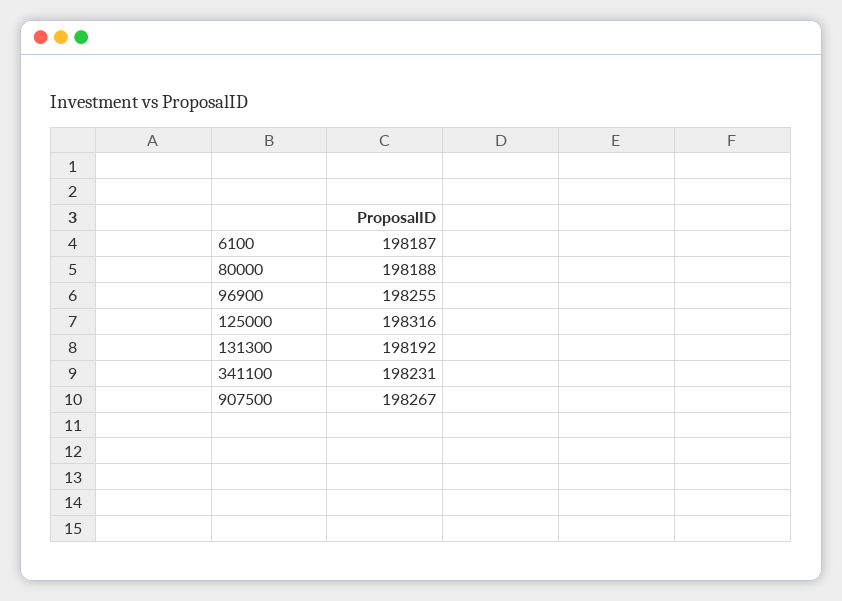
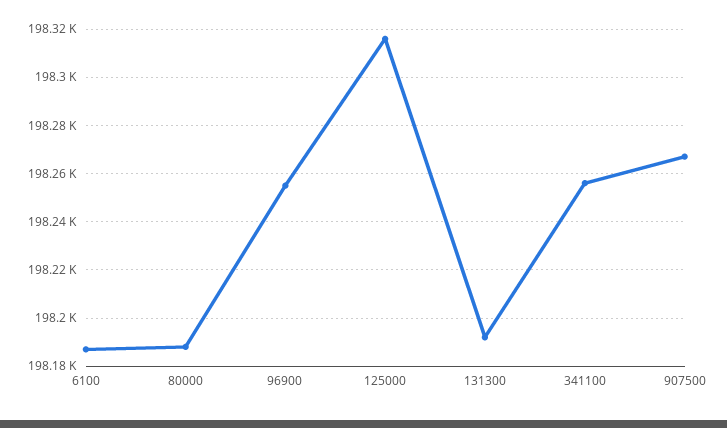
341100: 198231 -> 198255

